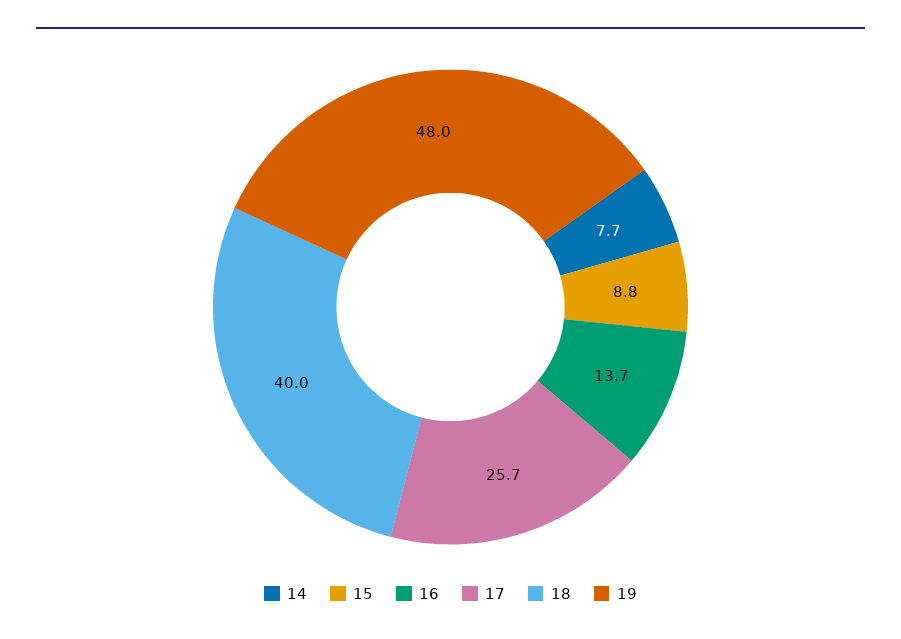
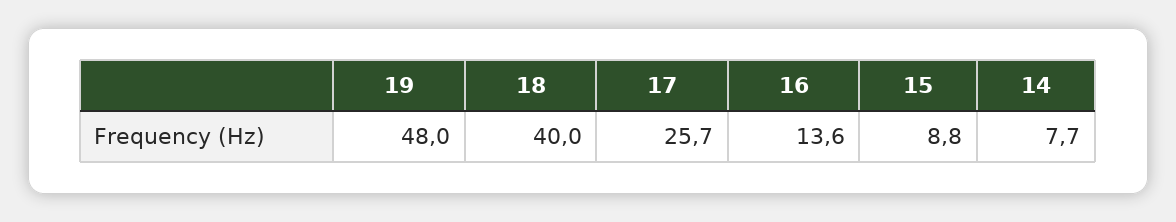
16: 13.7 -> 13.6

